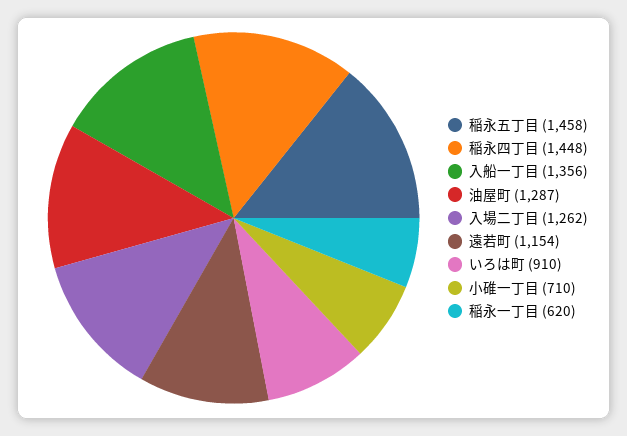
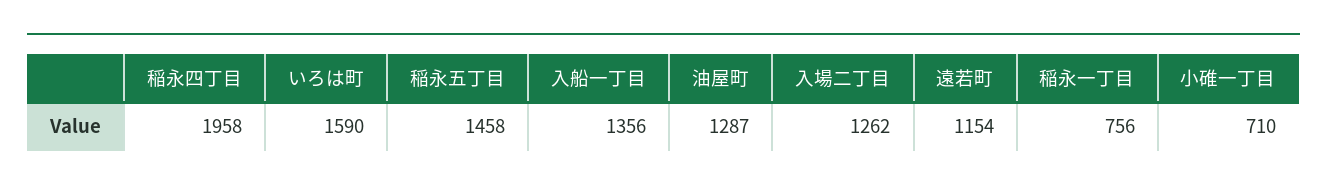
稲永四丁目: 1448 -> 1958
いろは町: 910 -> 1590
稲永一丁目: 620 -> 756

